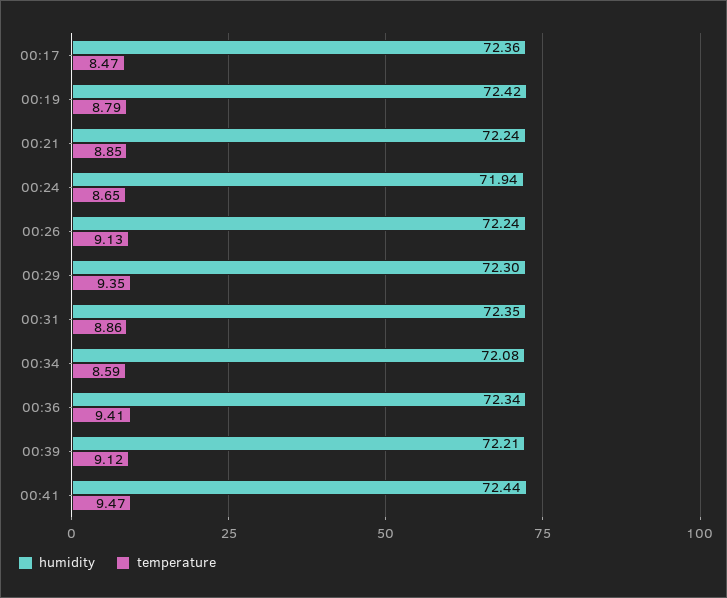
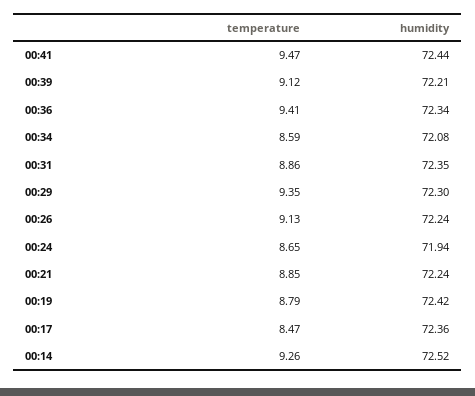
temperature, 00:14: none -> 9.26
humidity, 00:14: none -> 72.52

